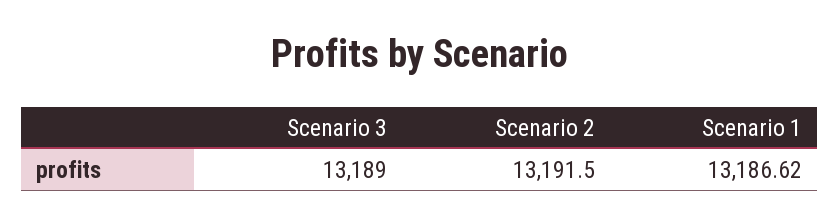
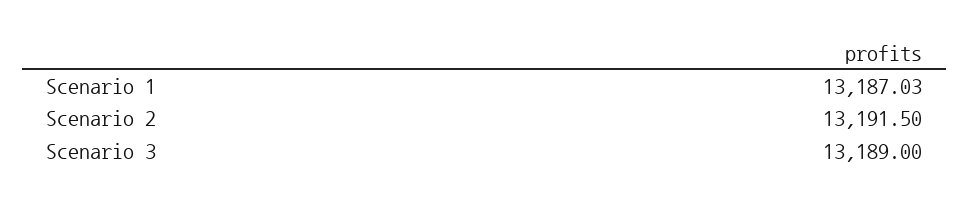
Scenario 1: 13186.62 -> 13187.03

